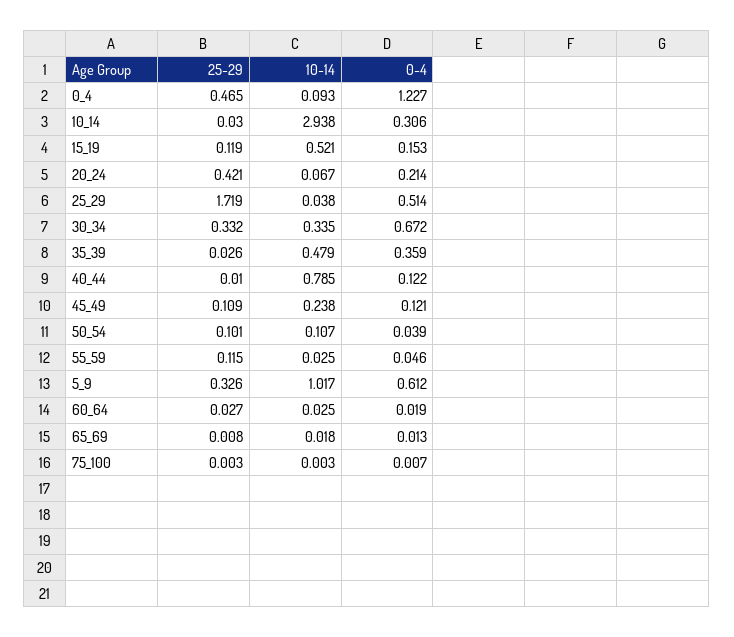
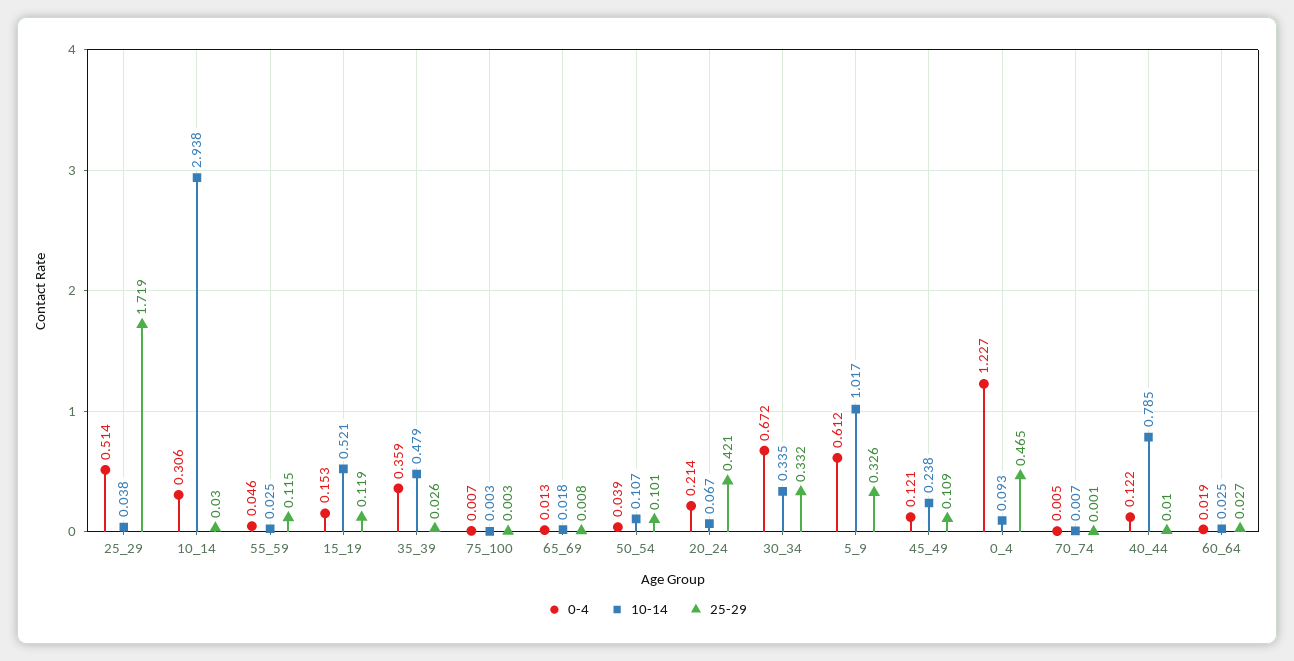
0-4, 70_74: none -> 0.005
10-14, 70_74: none -> 0.007
25-29, 70_74: none -> 0.001

